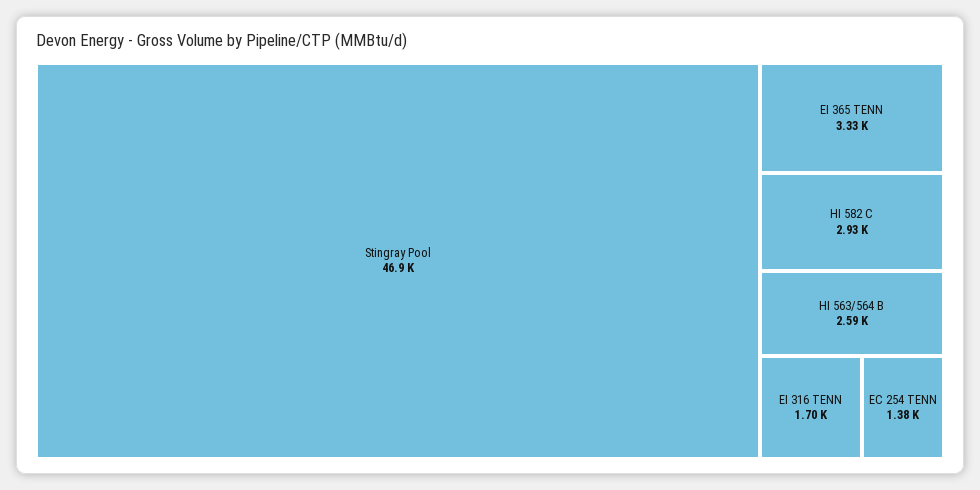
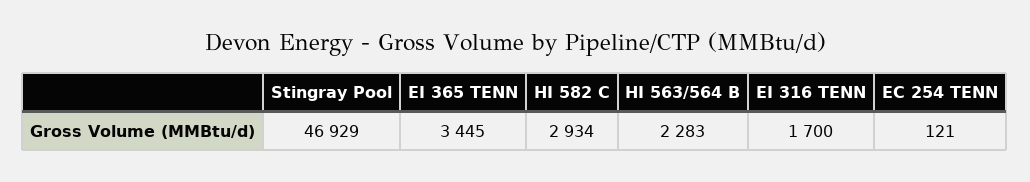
EI 365 TENN: 3330 -> 3445
HI 563/564 B: 2590 -> 2283
EC 254 TENN: 1380 -> 121

